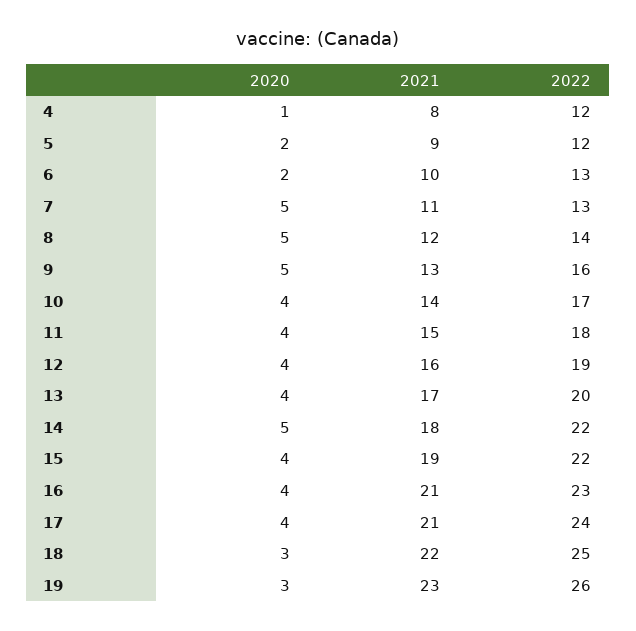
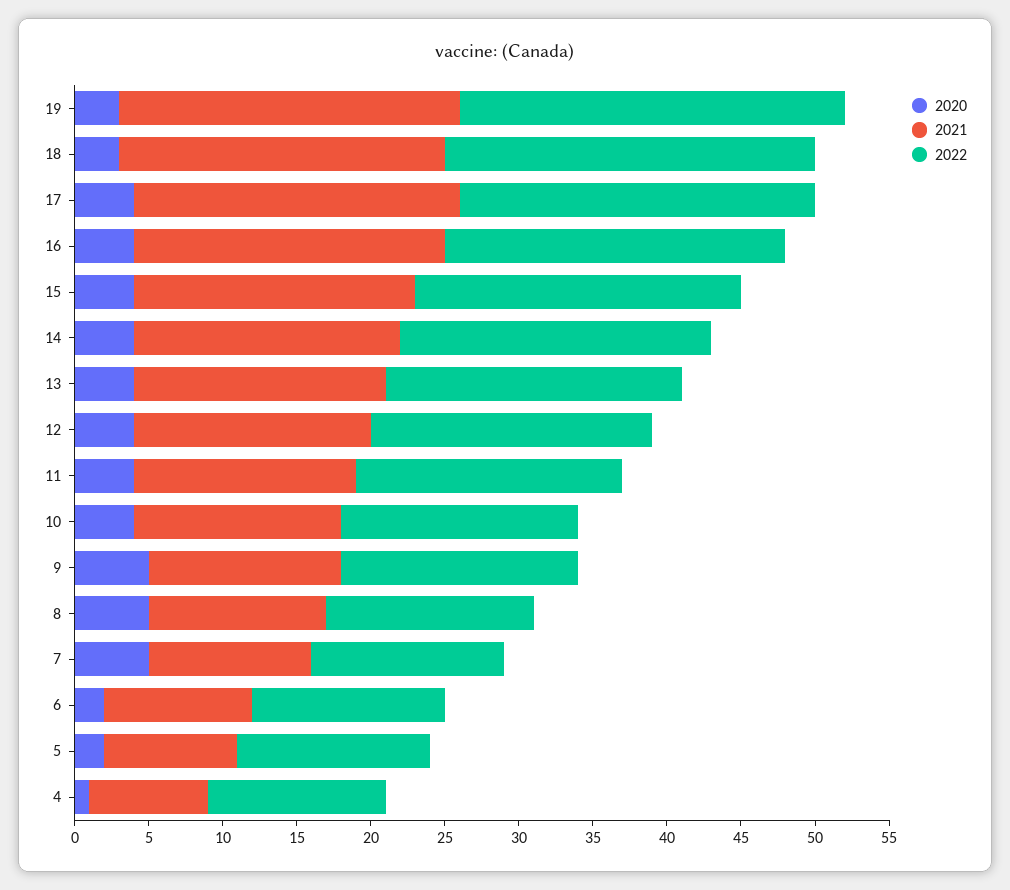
2022, 5: 12 -> 13
2022, 10: 17 -> 16
2020, 14: 5 -> 4
2022, 14: 22 -> 21
2021, 17: 21 -> 22

